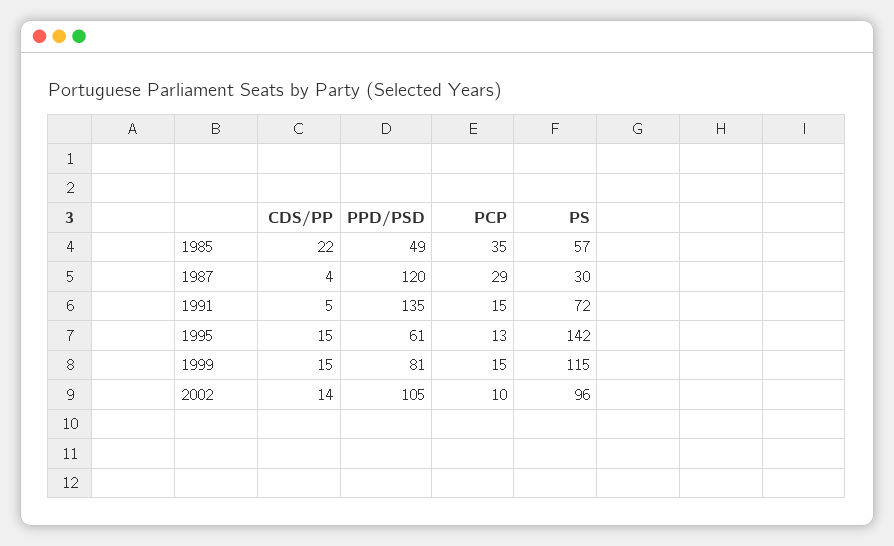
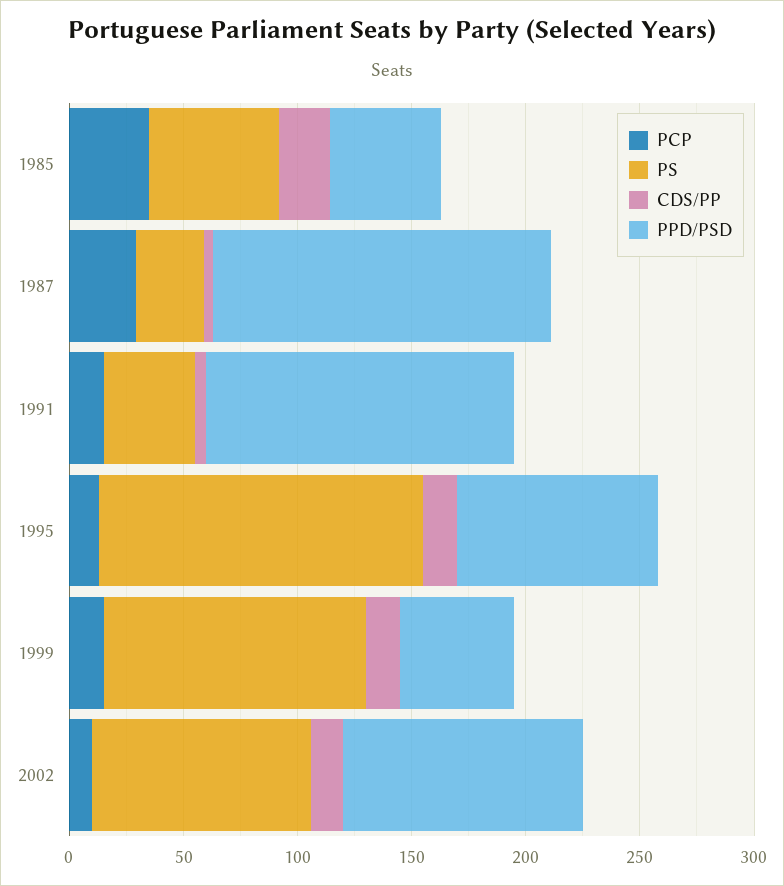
PPD/PSD, 1987: 120 -> 150
PS, 1991: 72 -> 40
PPD/PSD, 1995: 61 -> 90
PPD/PSD, 1999: 81 -> 50

